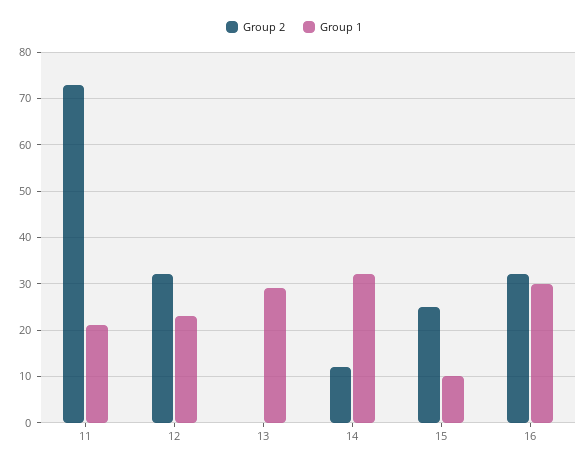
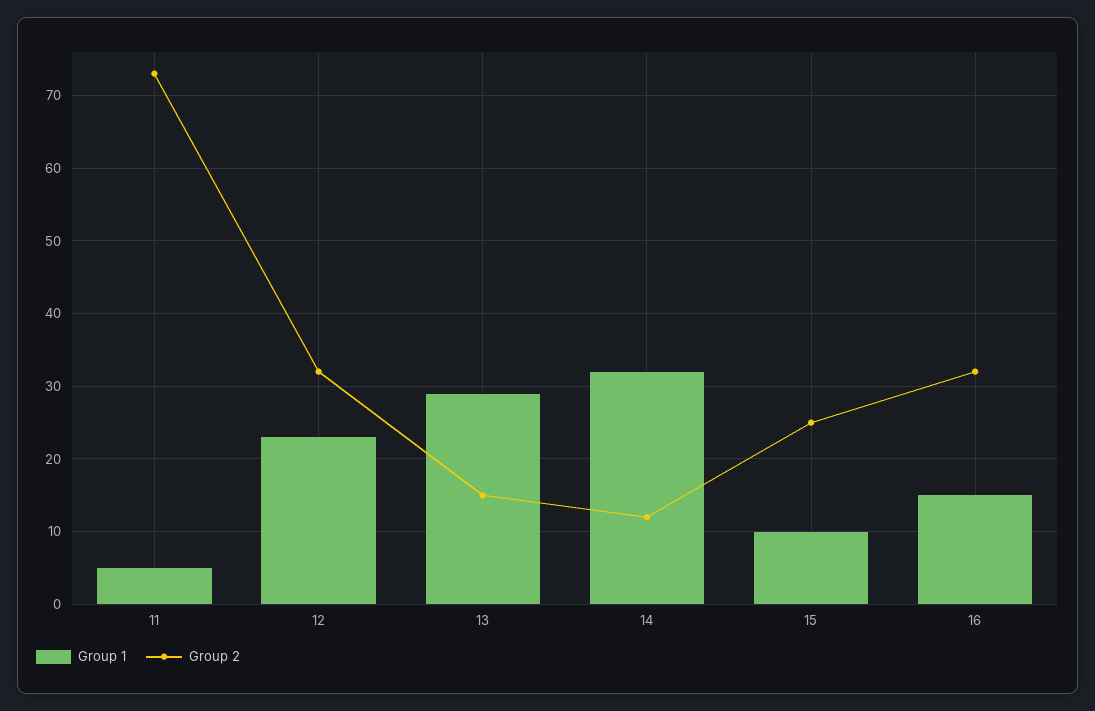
Group 1, 11: 20 -> 5
Group 2, 13: 0 -> 15
Group 1, 16: 30 -> 15

